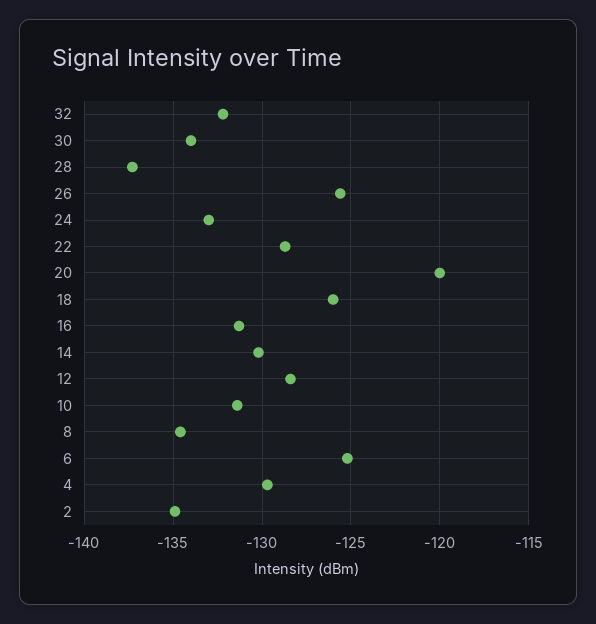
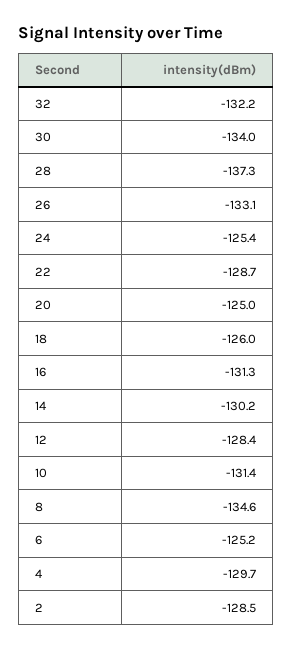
26: -125.5 -> -133.1
24: -133 -> -125.4
20: -120 -> -125
2: -135 -> -128.5

